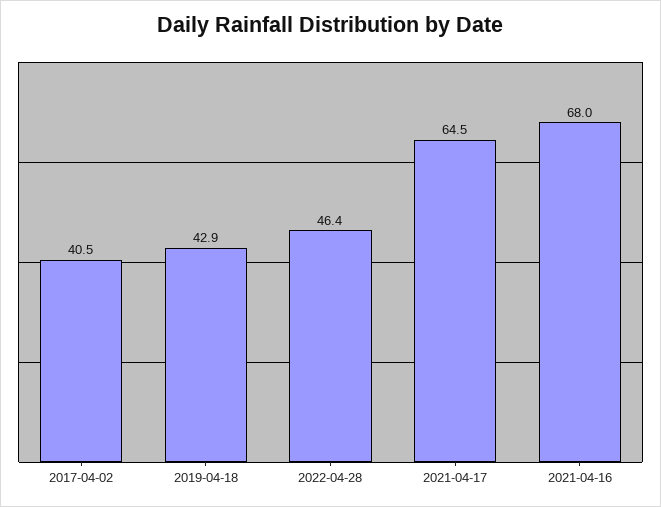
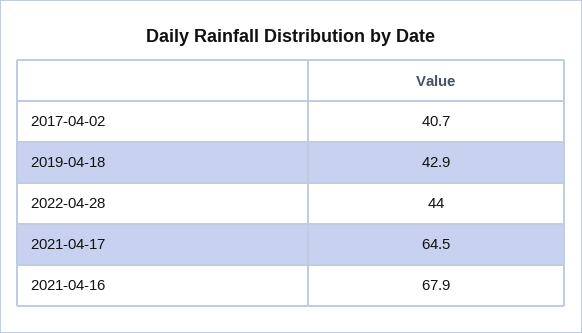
2017-04-02: 40.5 -> 40.7
2022-04-28: 46.4 -> 44
2021-04-16: 68 -> 67.9

